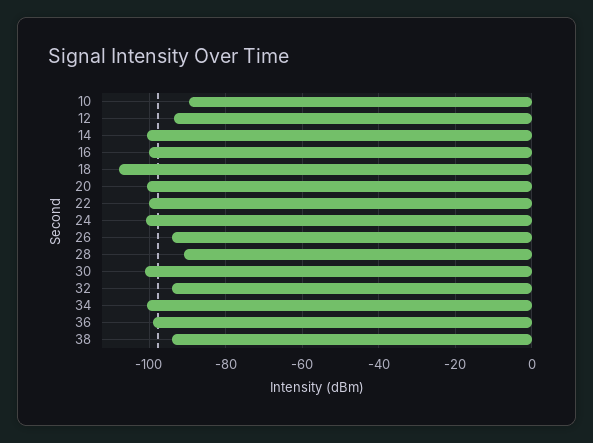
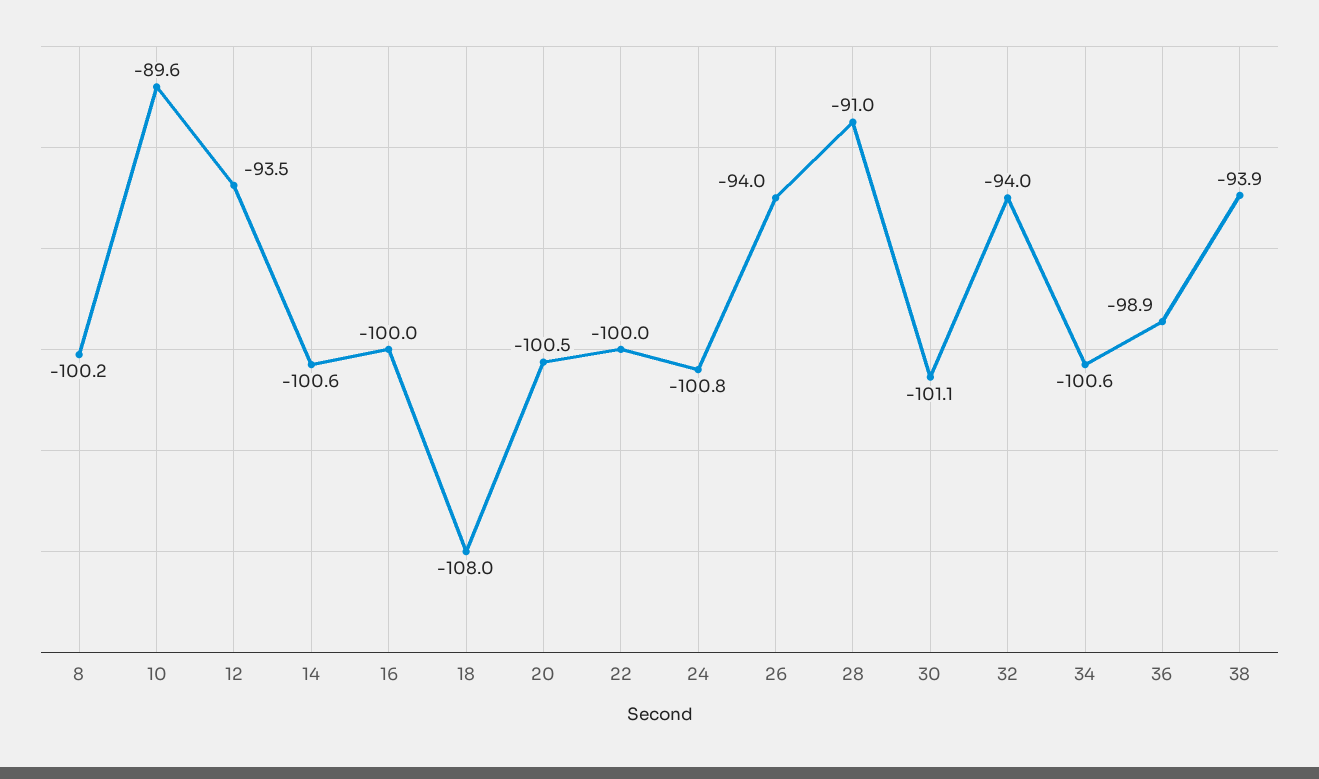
8: none -> -100.2

